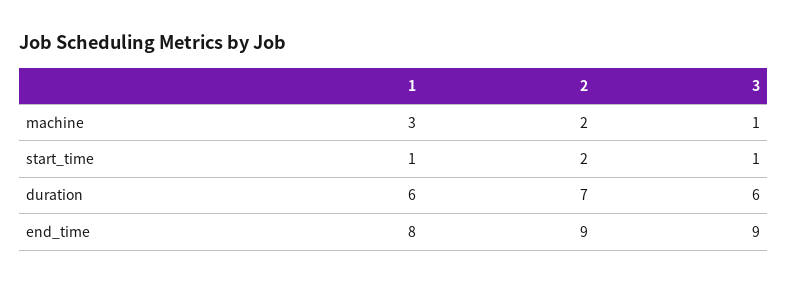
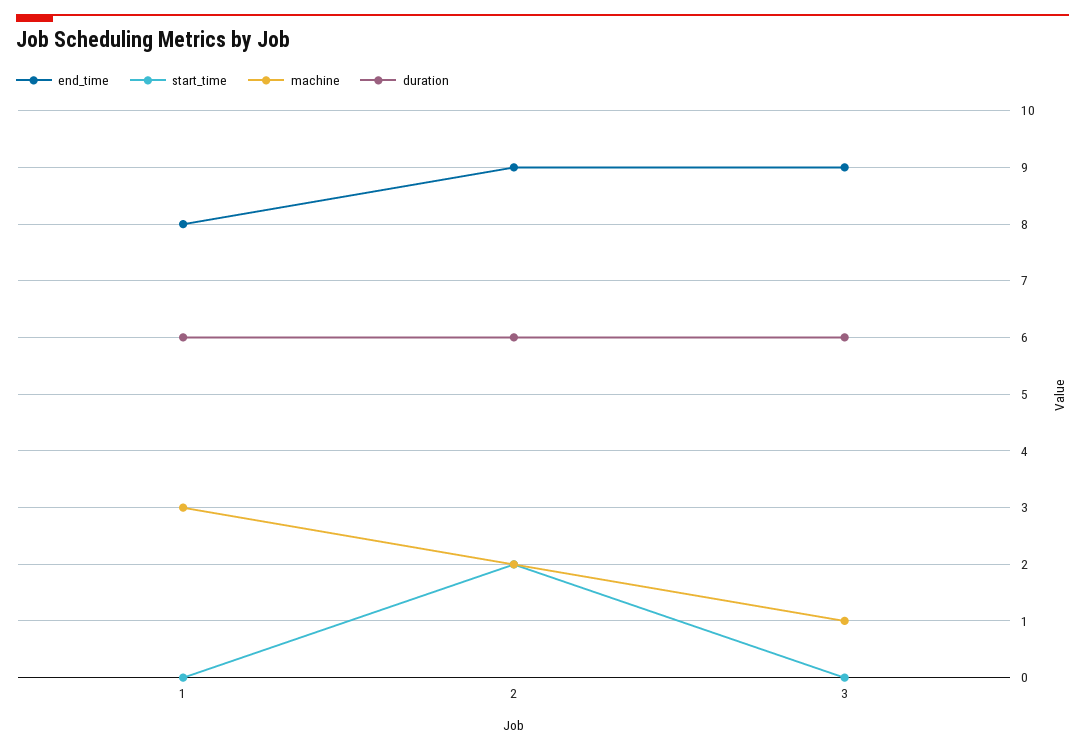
start_time, 1: 1 -> 0
start_time, 3: 1 -> 0
duration, 2: 7 -> 6

